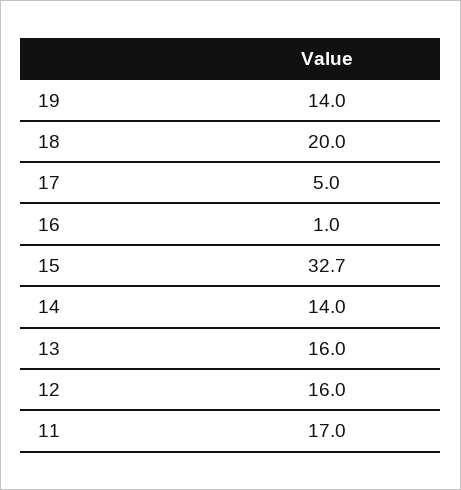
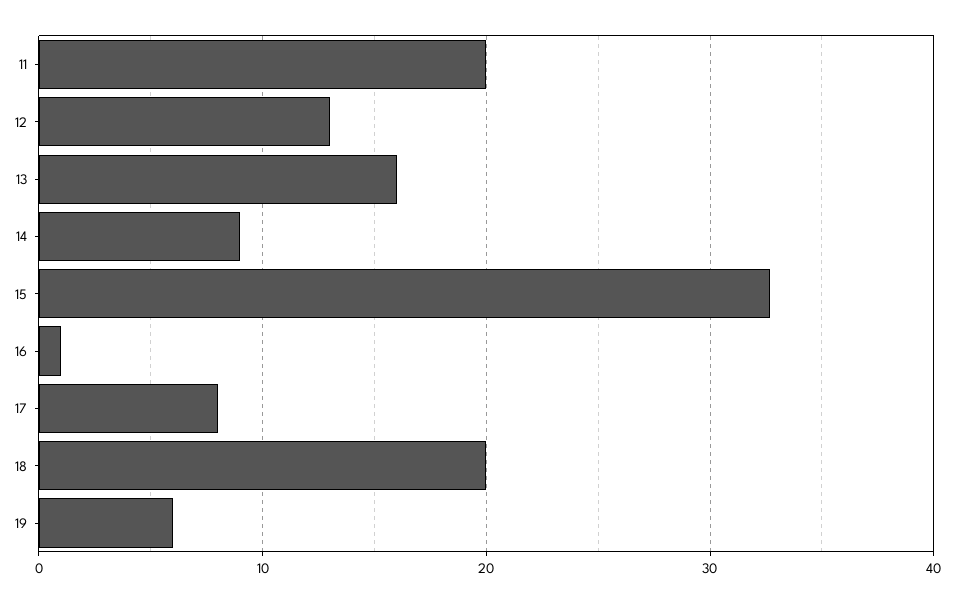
19: 14 -> 6
17: 5 -> 8
14: 14 -> 9
12: 16 -> 13
11: 17 -> 20

